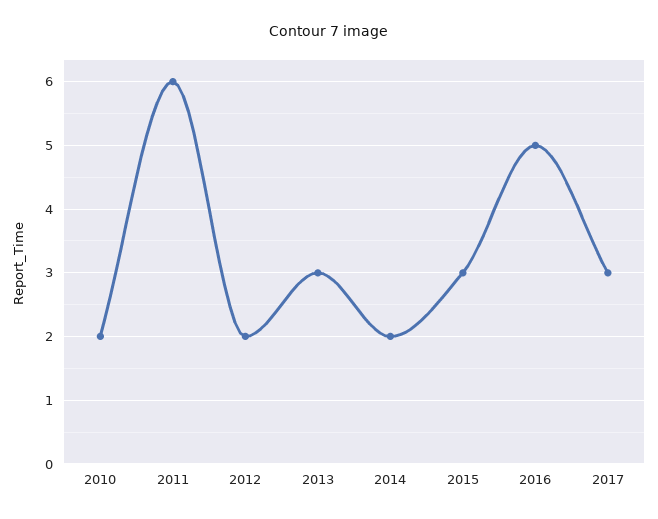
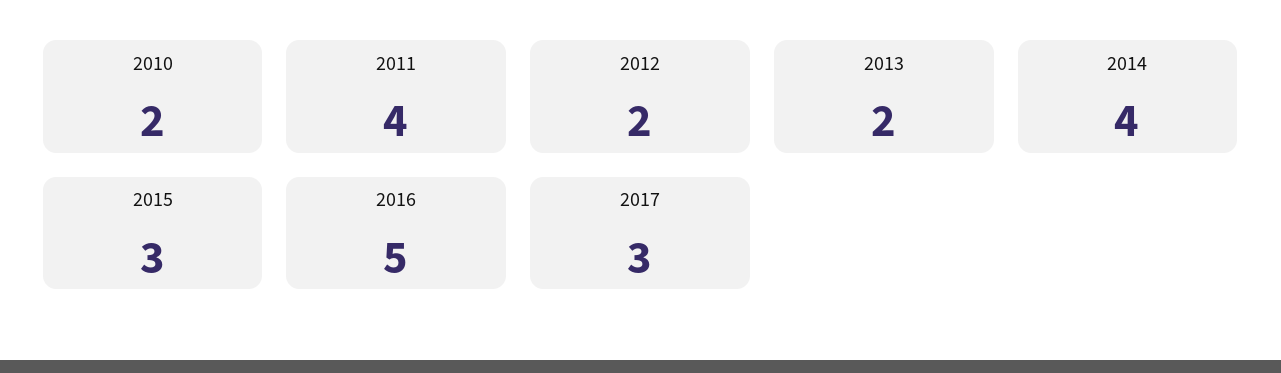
2011: 6 -> 4
2013: 3 -> 2
2014: 2 -> 4

